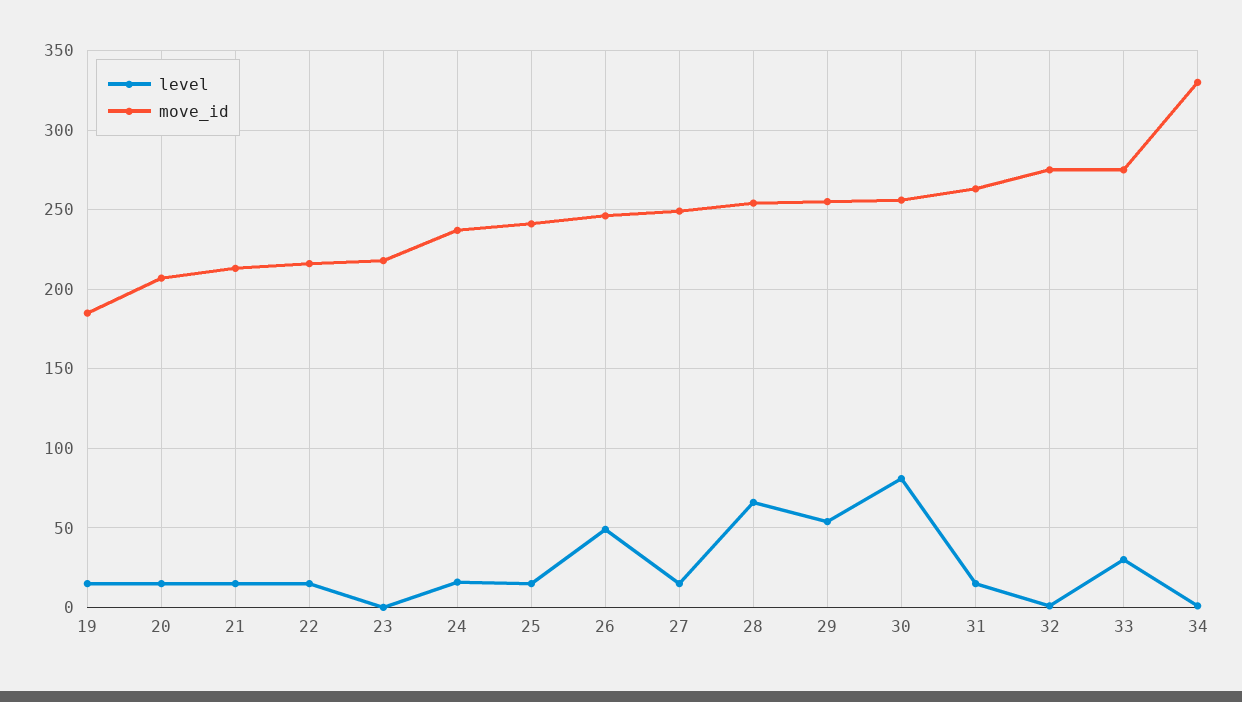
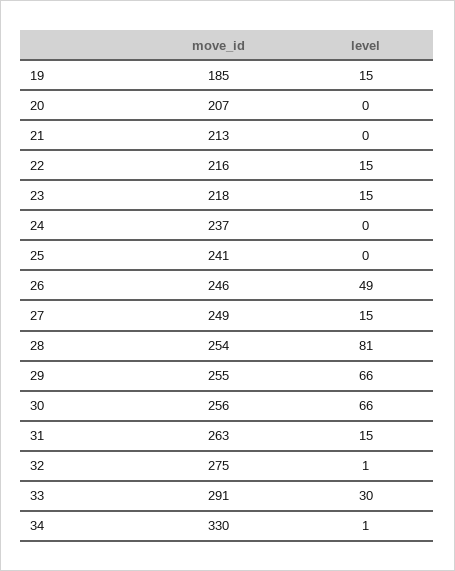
level, 20: 15 -> 0
level, 21: 15 -> 0
level, 23: 0 -> 15
level, 24: 15 -> 0
level, 25: 15 -> 0
level, 28: 65 -> 81
level, 29: 55 -> 66
level, 30: 80 -> 66
move_id, 33: 275 -> 291

